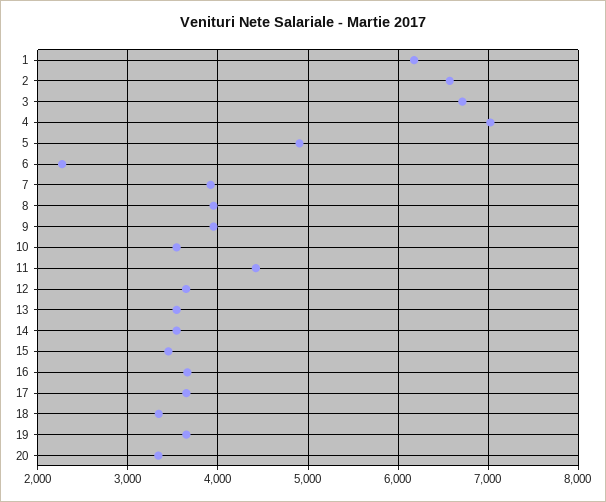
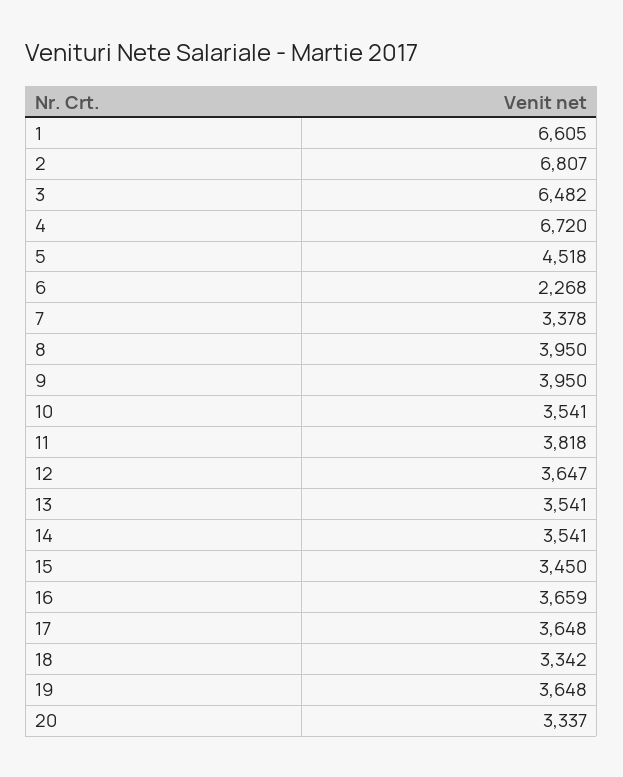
1: 6200 -> 6605
2: 6600 -> 6807
3: 6700 -> 6482
4: 7000 -> 6720
5: 4900 -> 4518
7: 3900 -> 3378
11: 4400 -> 3818

